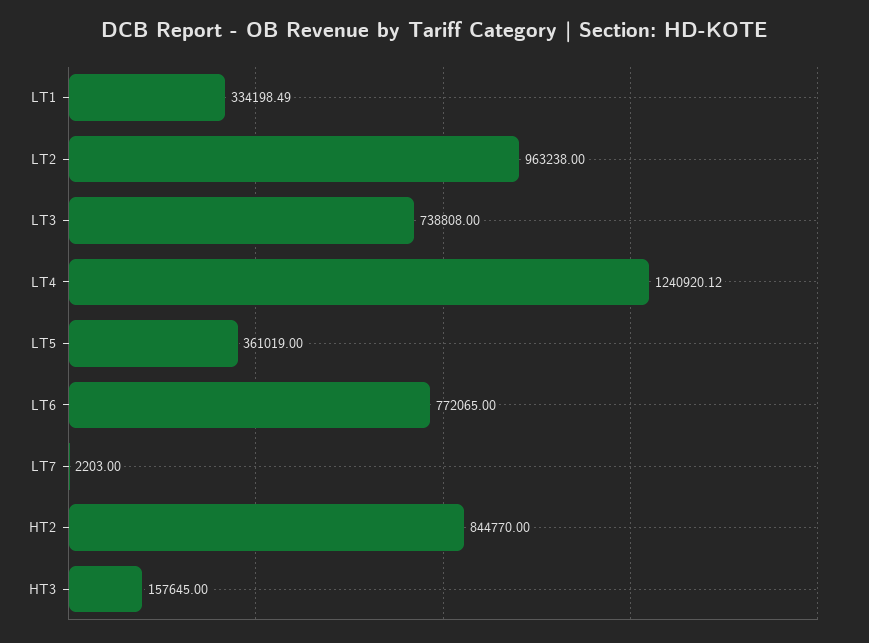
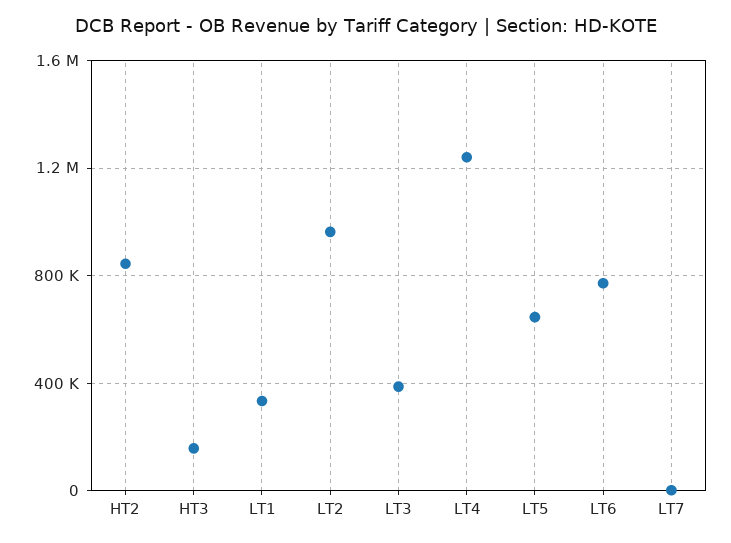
LT3: 738808 -> 400000
LT5: 361019 -> 650000

